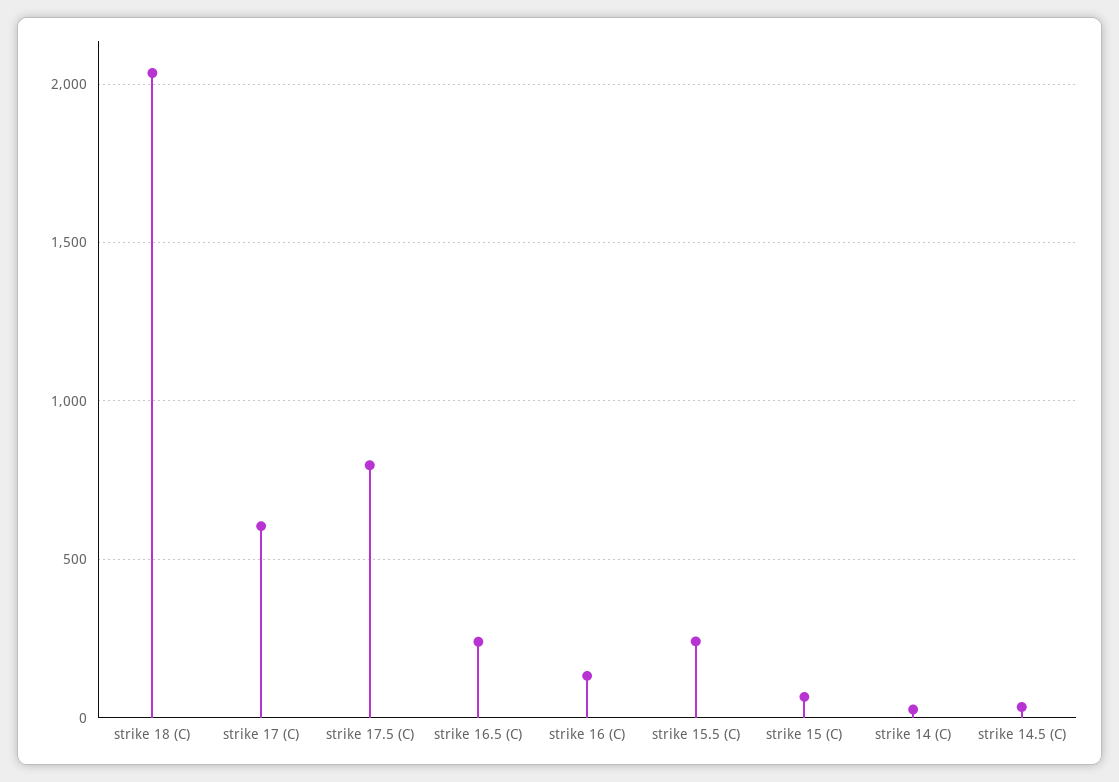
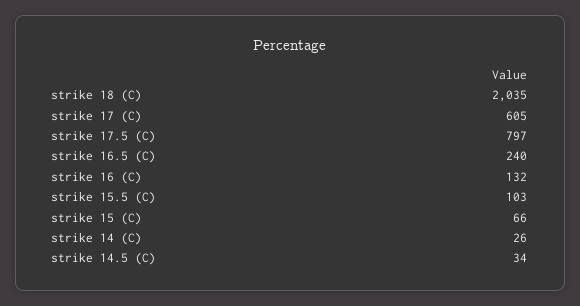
strike 15.5 (C): 250 -> 103

